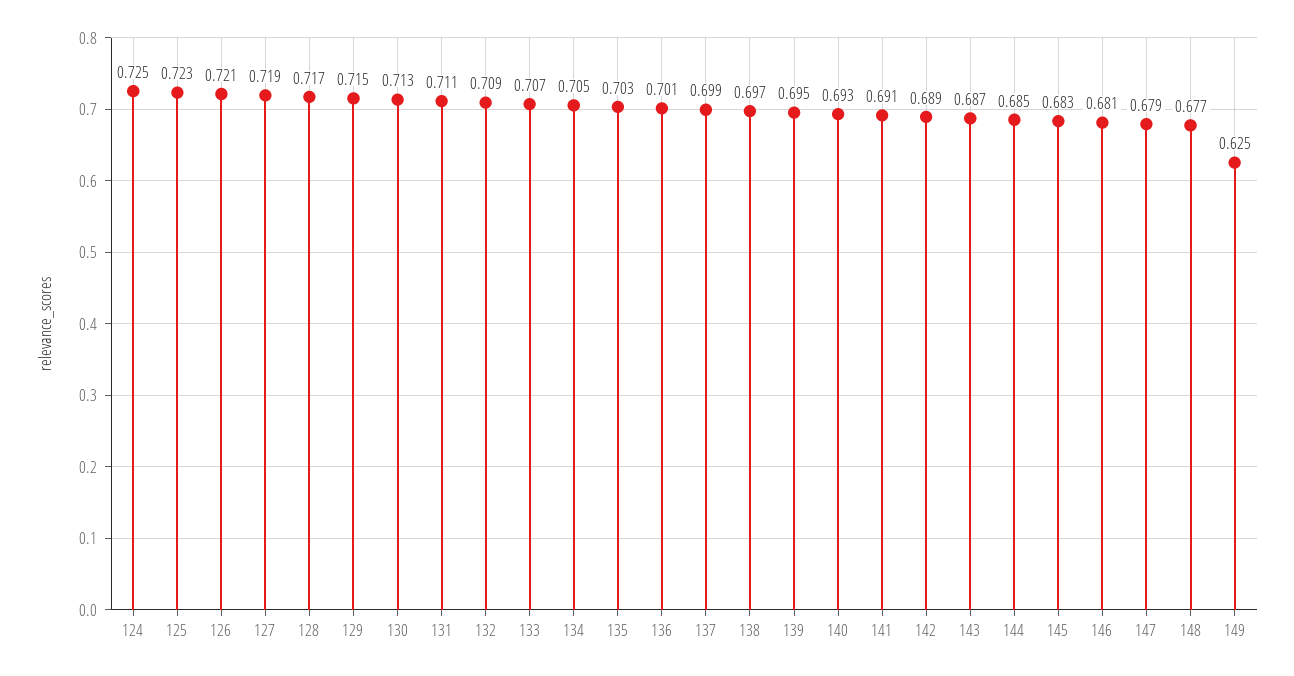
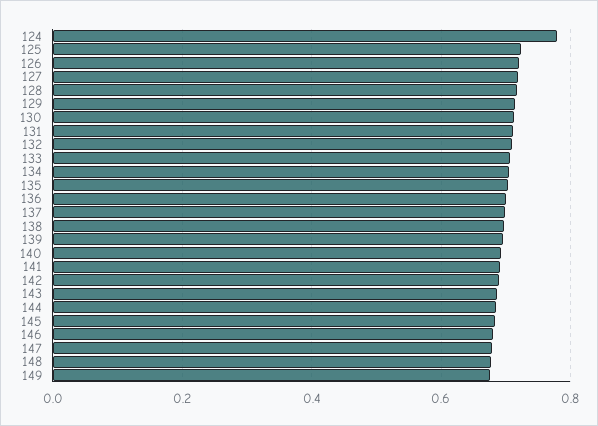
124: 0.725 -> 0.78
149: 0.625 -> 0.68

